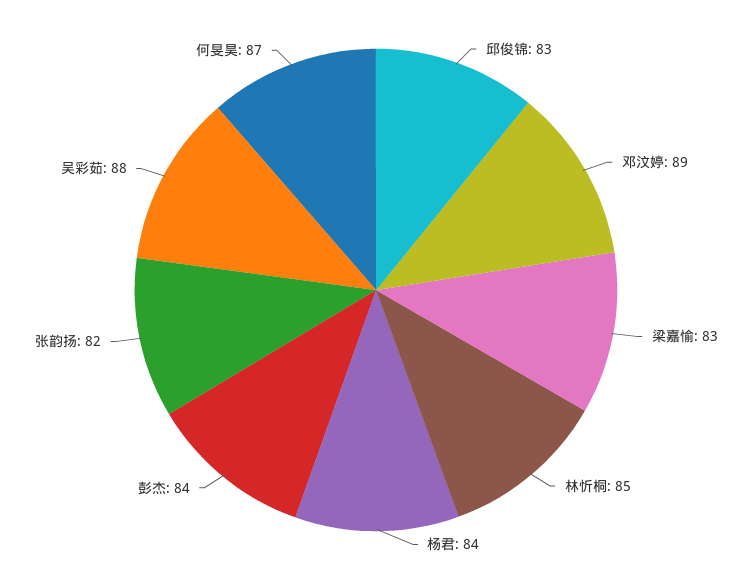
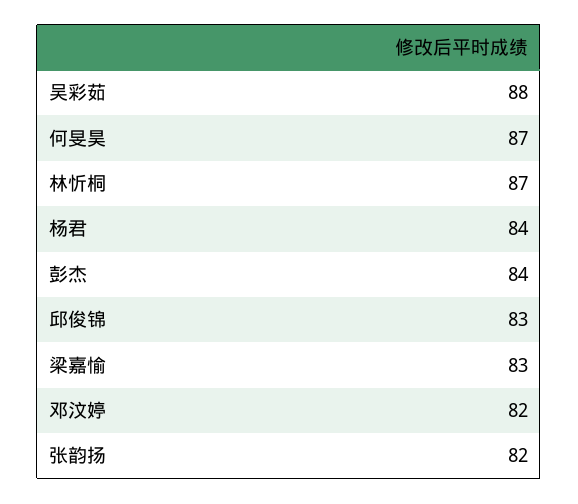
邓汶婷: 89 -> 82
林忻桐: 85 -> 87

